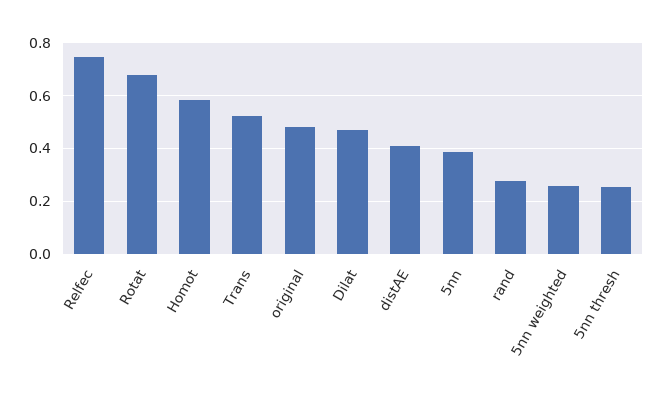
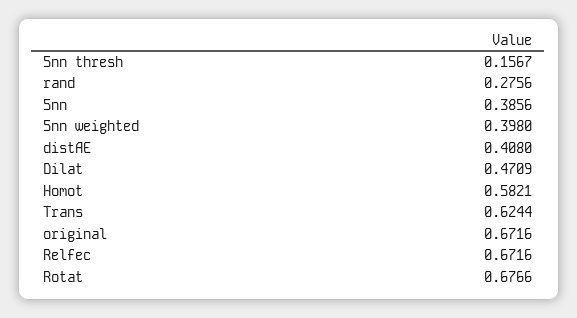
Relfec: 0.75 -> 0.6716
Trans: 0.525 -> 0.6244
original: 0.475 -> 0.6716
5nn weighted: 0.25 -> 0.398
5nn thresh: 0.25 -> 0.1567

